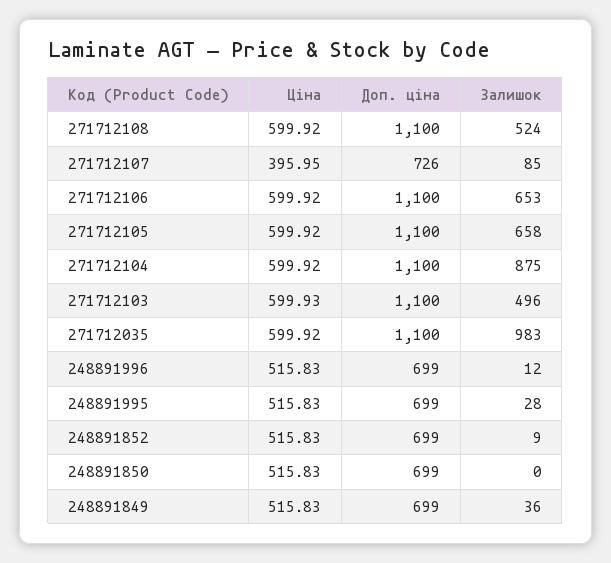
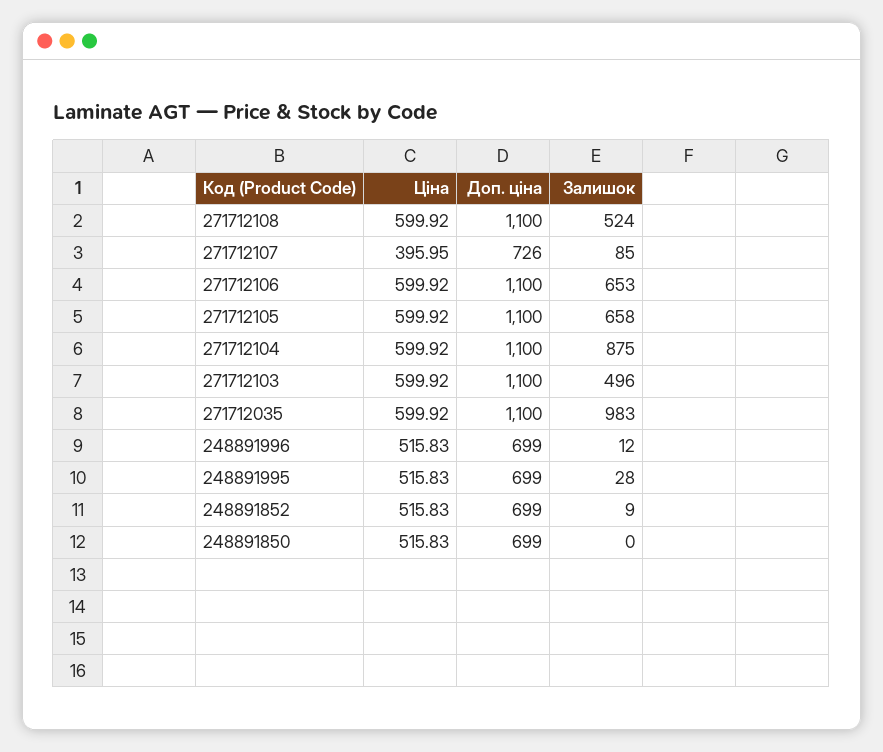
Ціна, 271712103: 599.93 -> 599.92
Ціна, 248891849: 515.83 -> none
Доп. ціна, 248891849: 699 -> none
Залишок, 248891849: 36 -> none

